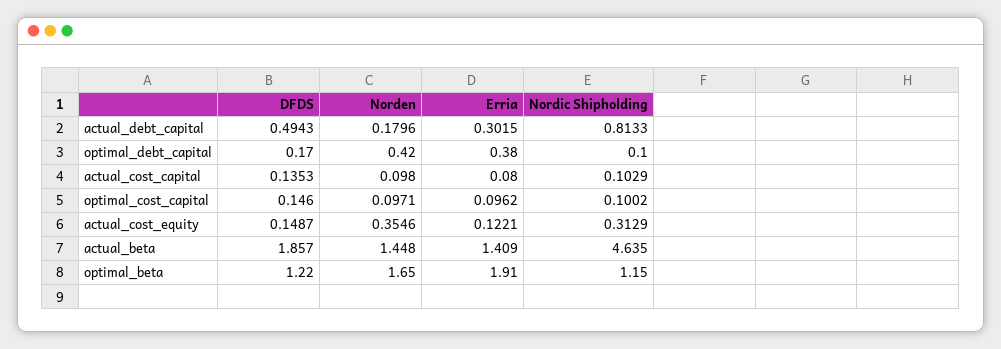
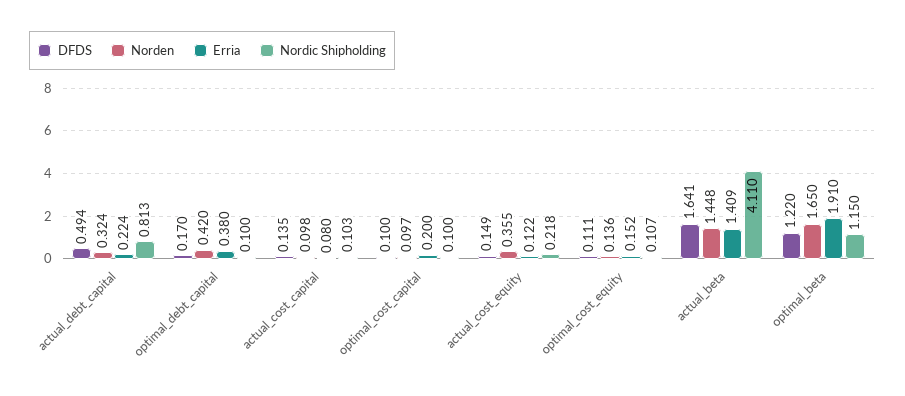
Norden, actual_debt_capital: 0.1796 -> 0.324
Erria, actual_debt_capital: 0.3015 -> 0.224
DFDS, optimal_cost_capital: 0.146 -> 0.1
Erria, optimal_cost_capital: 0.0962 -> 0.2
Nordic Shipholding, actual_cost_equity: 0.3129 -> 0.218
DFDS, actual_beta: 1.857 -> 1.641
Nordic Shipholding, actual_beta: 4.635 -> 4.11
DFDS, optimal_cost_equity: none -> 0.111
Norden, optimal_cost_equity: none -> 0.136
Erria, optimal_cost_equity: none -> 0.152
Nordic Shipholding, optimal_cost_equity: none -> 0.107

